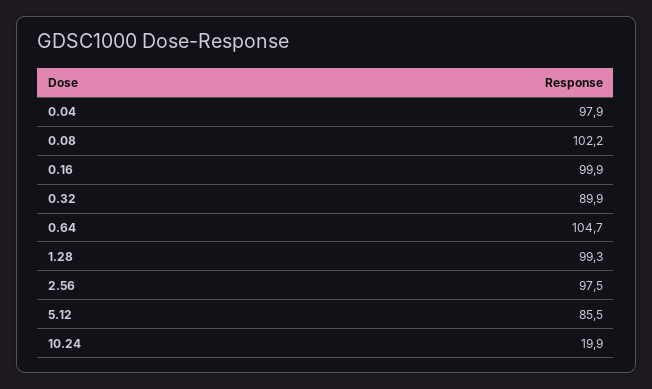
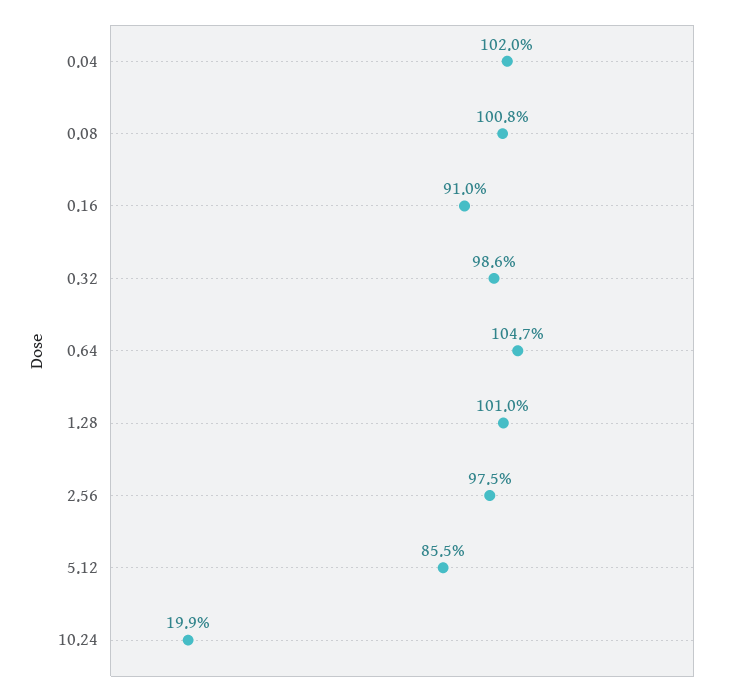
0.04: 97.9 -> 102
0.08: 102.2 -> 100.8
0.16: 99.9 -> 91
0.32: 89.9 -> 98.6
1.28: 99.3 -> 101

